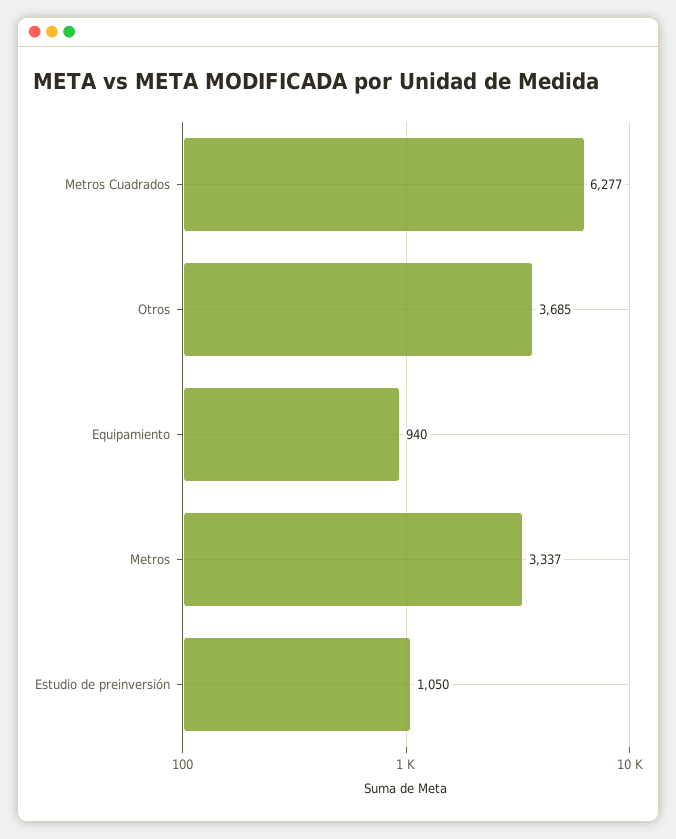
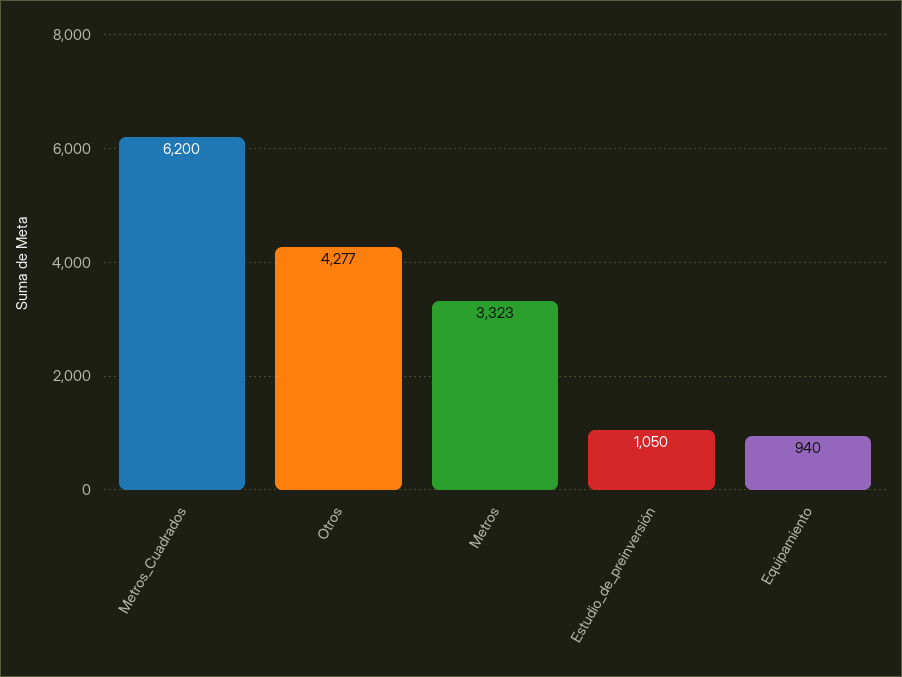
Metros Cuadrados: 6277 -> 6200
Otros: 3685 -> 4277
Metros: 3337 -> 3323

